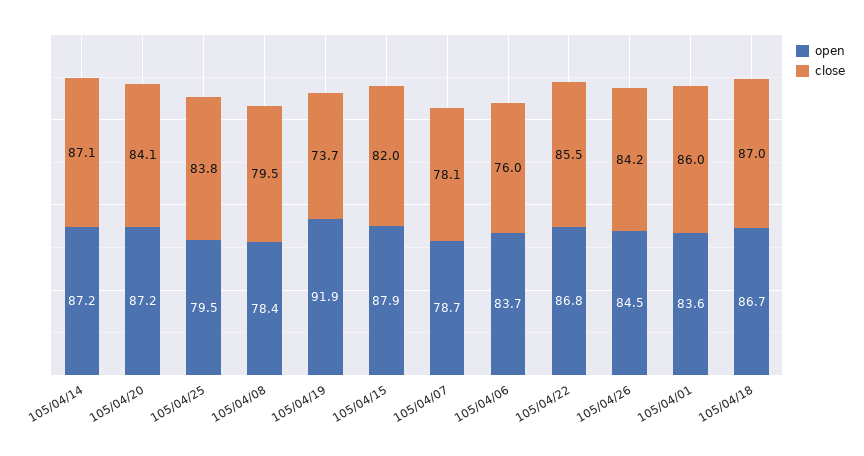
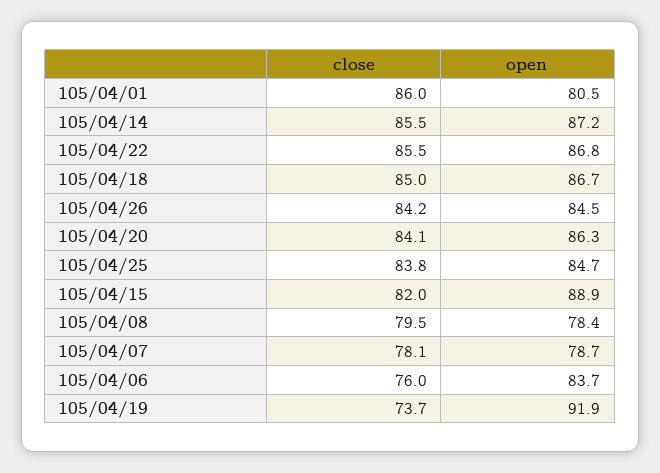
close, 105/04/14: 87.1 -> 85.5
open, 105/04/20: 87.2 -> 86.3
open, 105/04/25: 79.5 -> 84.7
open, 105/04/15: 87.9 -> 88.9
open, 105/04/01: 83.6 -> 80.5
close, 105/04/18: 87 -> 85

